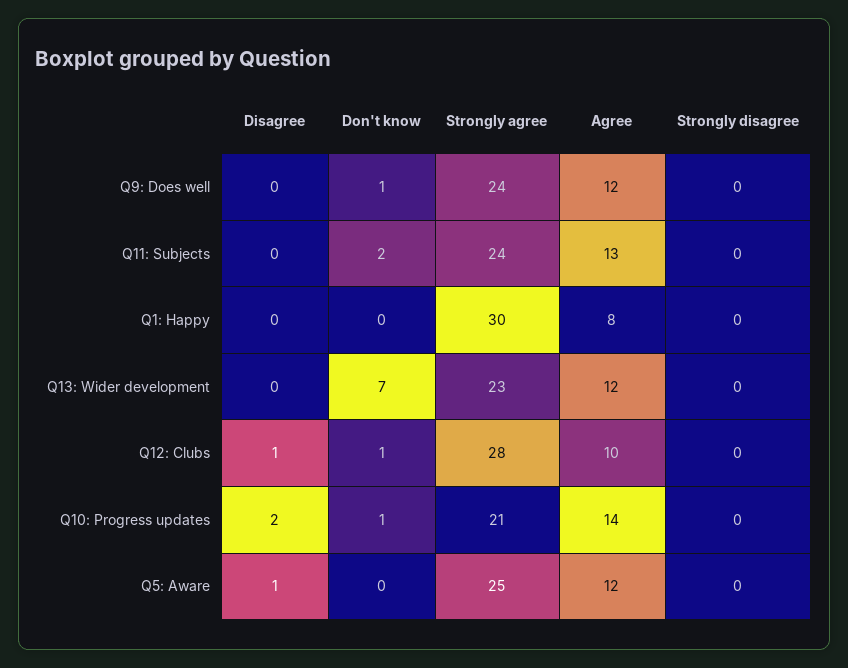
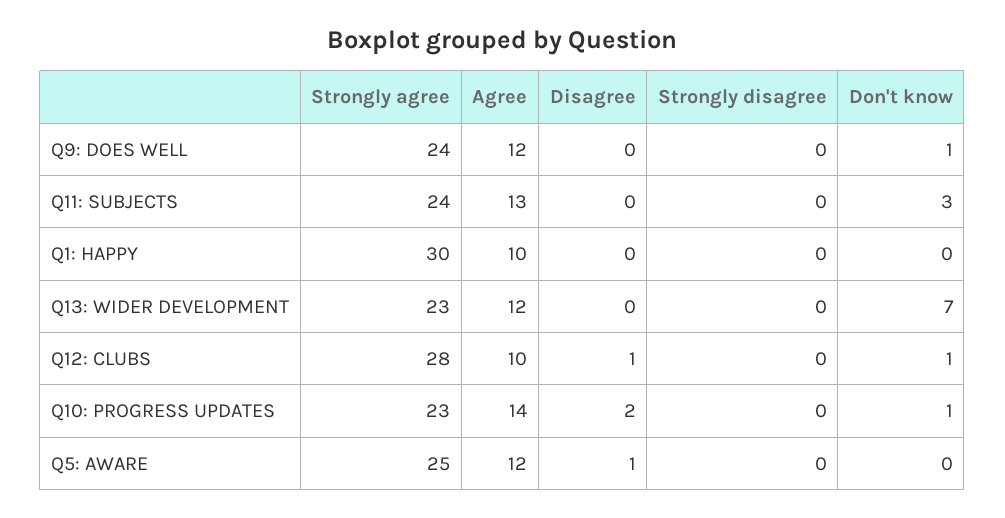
Don't know, Q11: Subjects: 2 -> 3
Agree, Q1: Happy: 8 -> 10
Strongly agree, Q10: Progress updates: 21 -> 23

